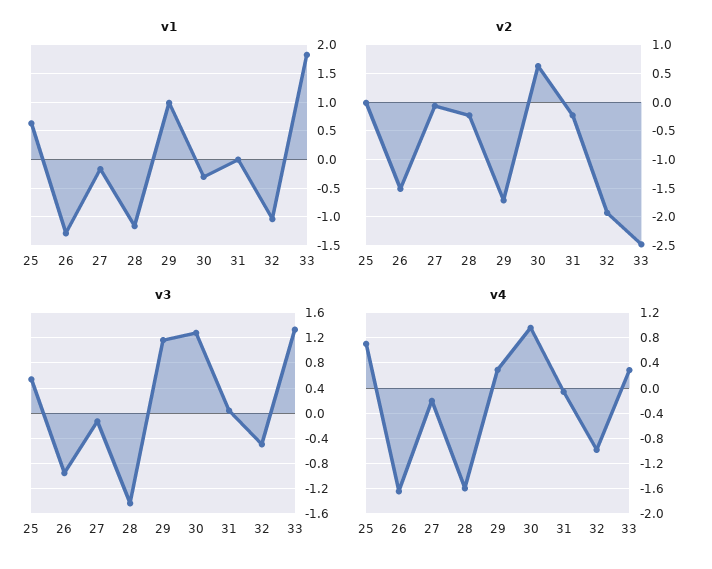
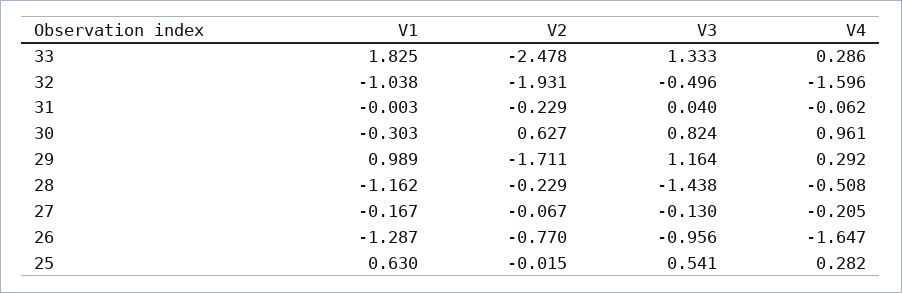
v2, 26: -1.5 -> -0.77
v3, 30: 1.3 -> 0.824
v4, 25: 0.7 -> 0.282
v4, 28: -1.6 -> -0.508
v4, 32: -1 -> -1.596

